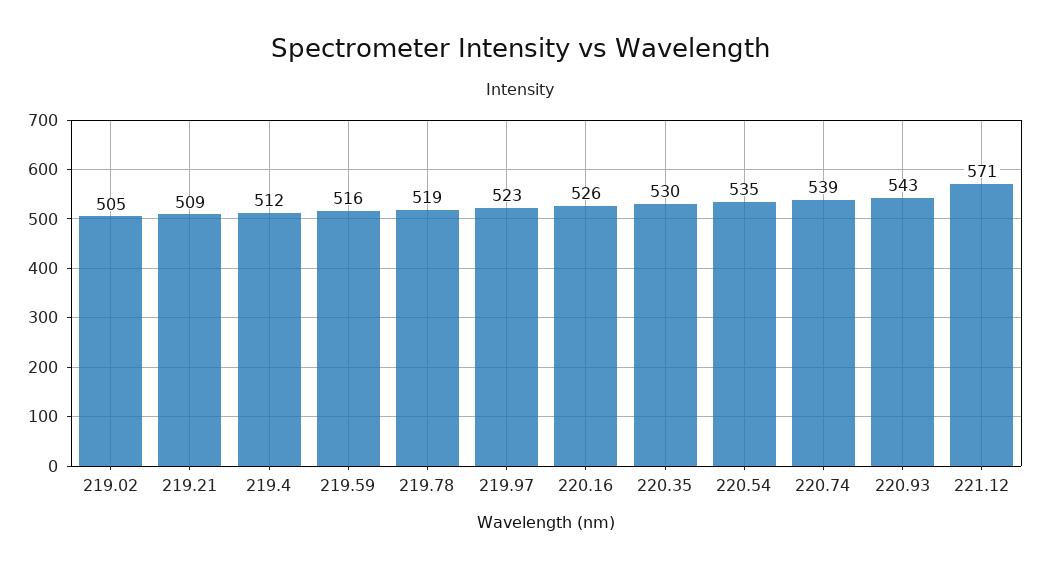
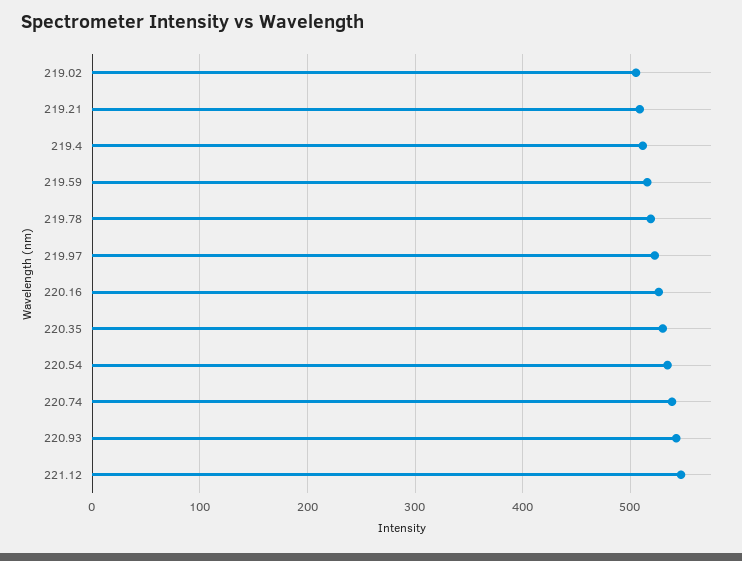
221.12: 571 -> 550

